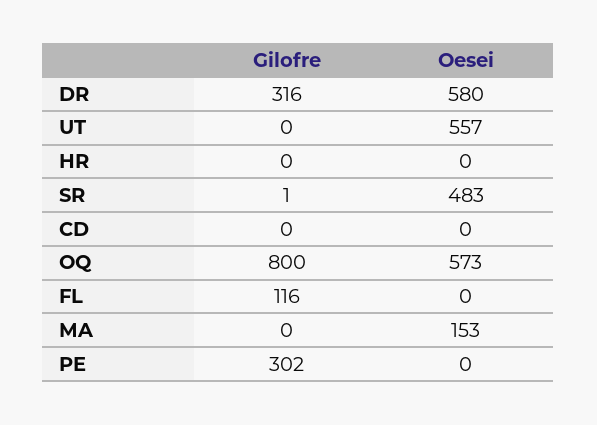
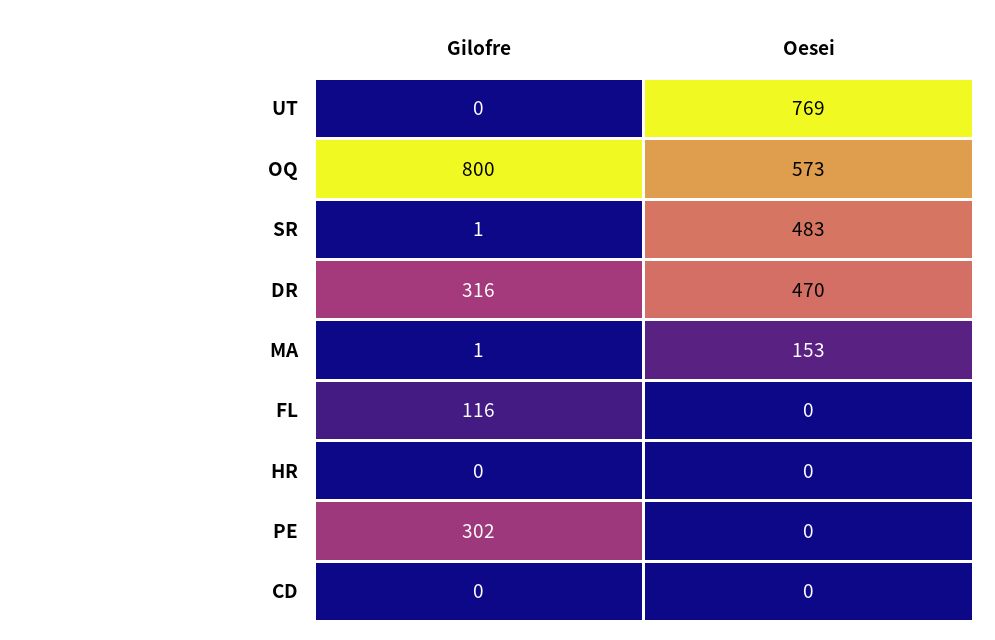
Oesei, DR: 580 -> 470
Oesei, UT: 557 -> 769
Gilofre, MA: 0 -> 1

